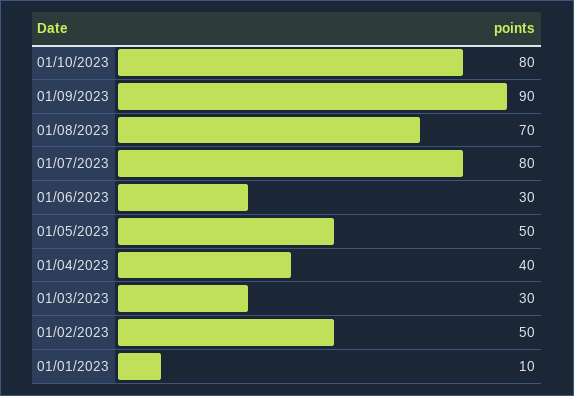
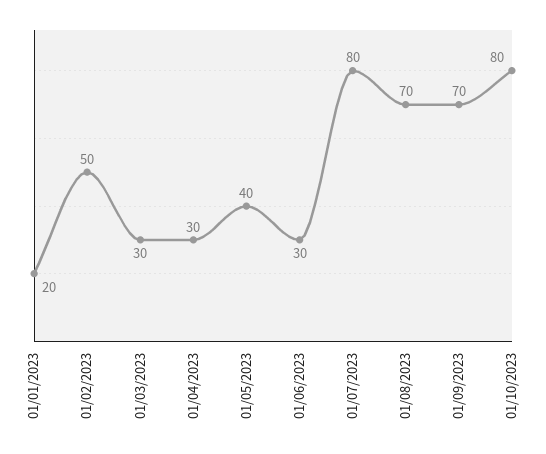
01/09/2023: 90 -> 70
01/05/2023: 50 -> 40
01/04/2023: 40 -> 30
01/01/2023: 10 -> 20

